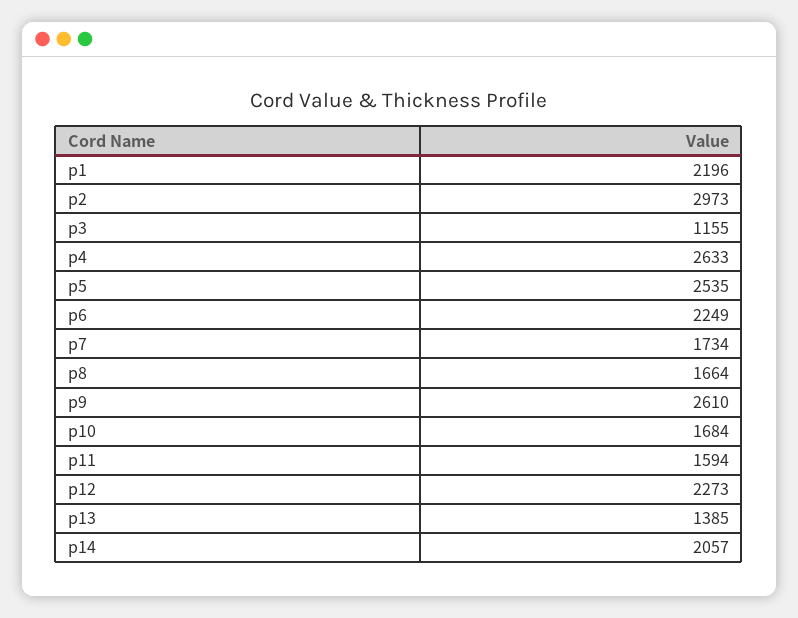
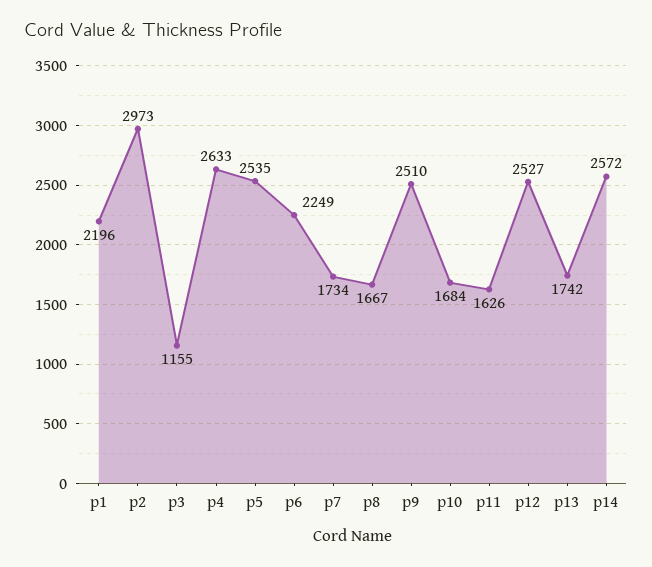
p8: 1664 -> 1667
p9: 2610 -> 2510
p11: 1594 -> 1626
p12: 2273 -> 2527
p13: 1385 -> 1742
p14: 2057 -> 2572

